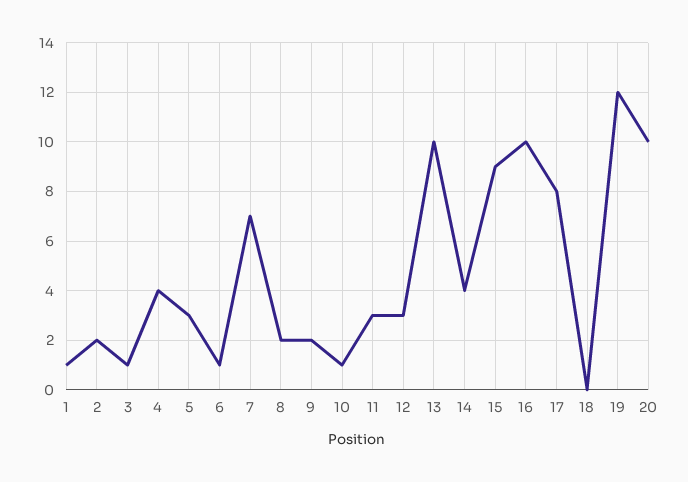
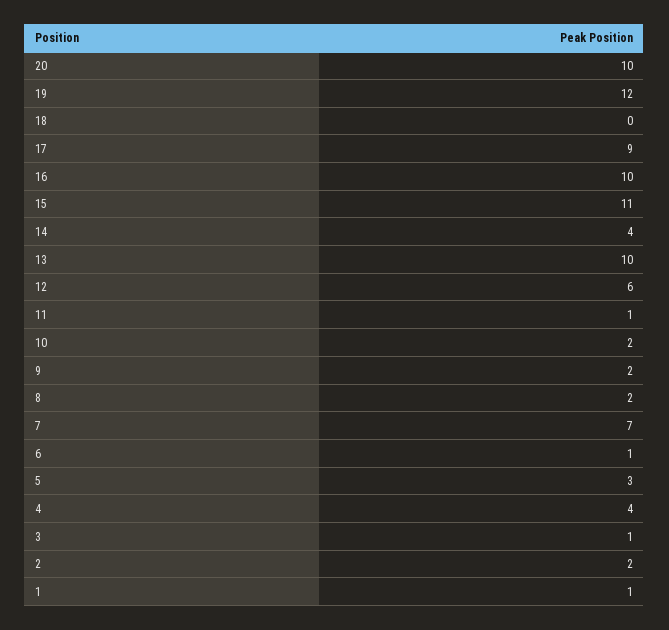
10: 1 -> 2
11: 3 -> 1
12: 3 -> 6
15: 9 -> 11
17: 8 -> 9

